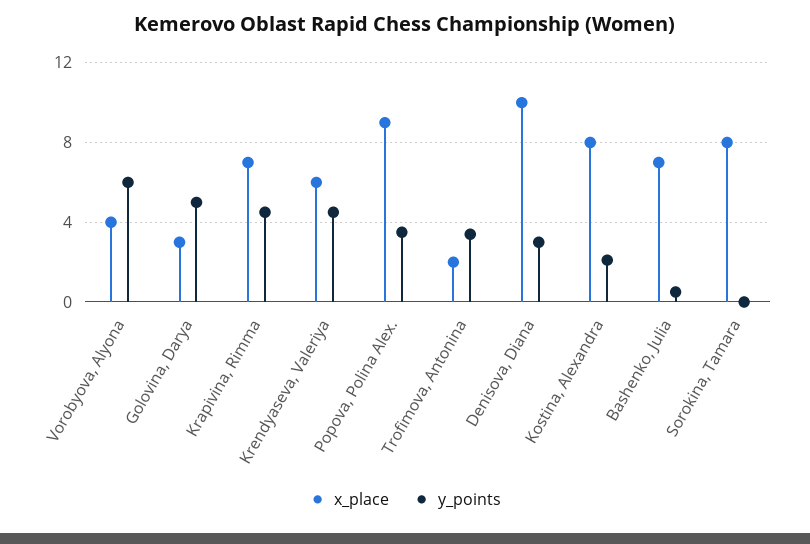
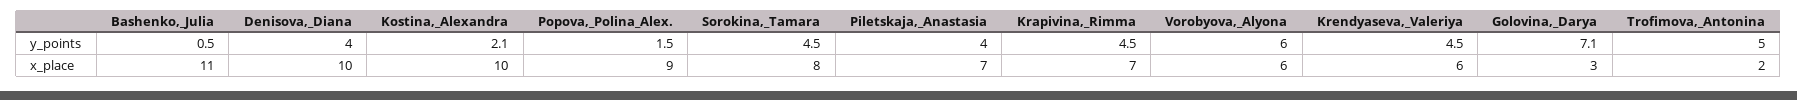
x_place, Vorobyova, Alyona: 4 -> 6
y_points, Golovina, Darya: 5 -> 7.1
y_points, Popova, Polina Alex.: 3.5 -> 1.5
y_points, Trofimova, Antonina: 3.5 -> 5
y_points, Denisova, Diana: 3 -> 4
x_place, Kostina, Alexandra: 8 -> 10
x_place, Bashenko, Julia: 7 -> 11
y_points, Sorokina, Tamara: 0 -> 4.5
y_points, Piletskaja,_Anastasia: none -> 4
x_place, Piletskaja,_Anastasia: none -> 7

